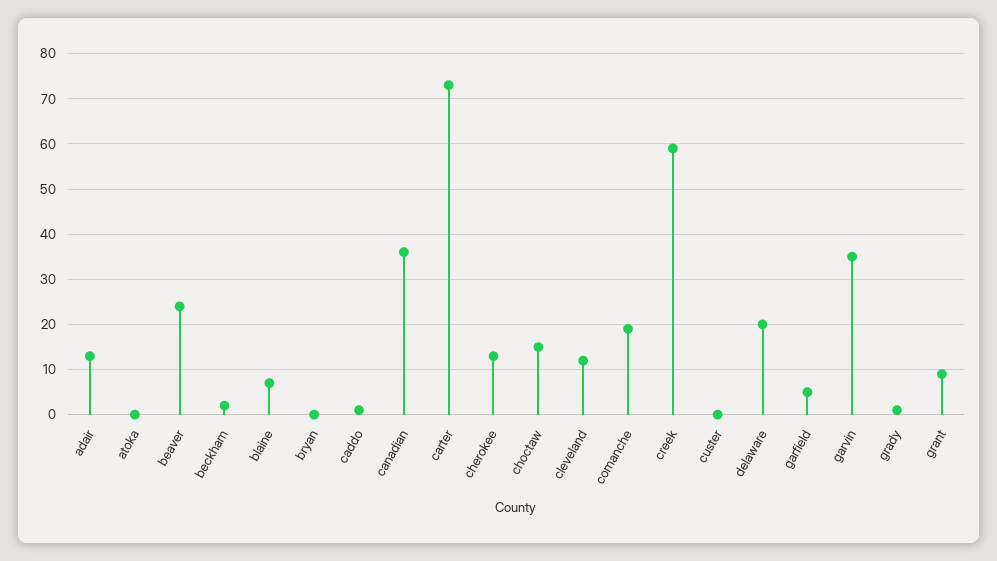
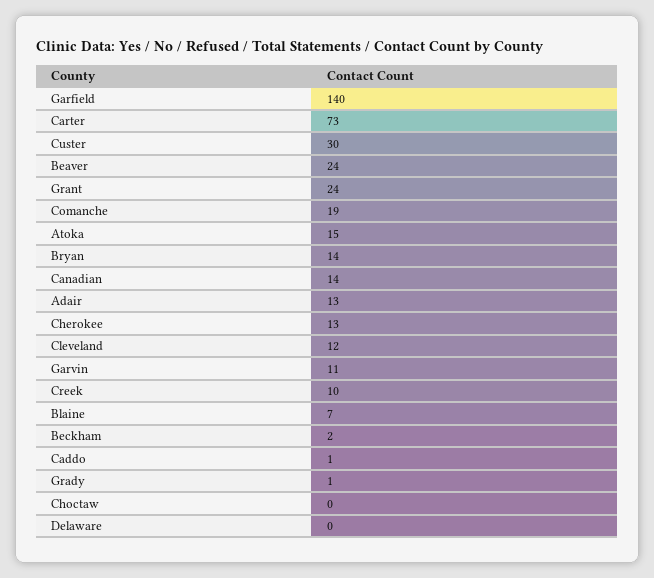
atoka: 0 -> 15
bryan: 0 -> 14
canadian: 35 -> 14
choctaw: 15 -> 0
creek: 60 -> 10
custer: 0 -> 30
delaware: 20 -> 0
garfield: 5 -> 140
garvin: 35 -> 11
grant: 10 -> 24

